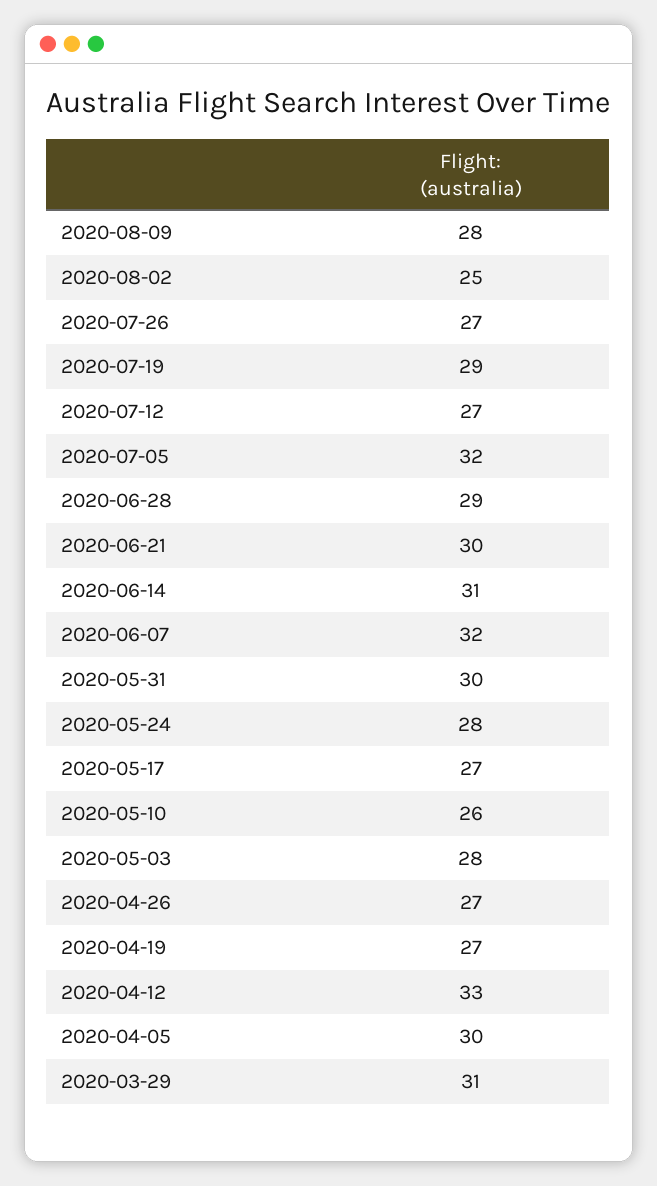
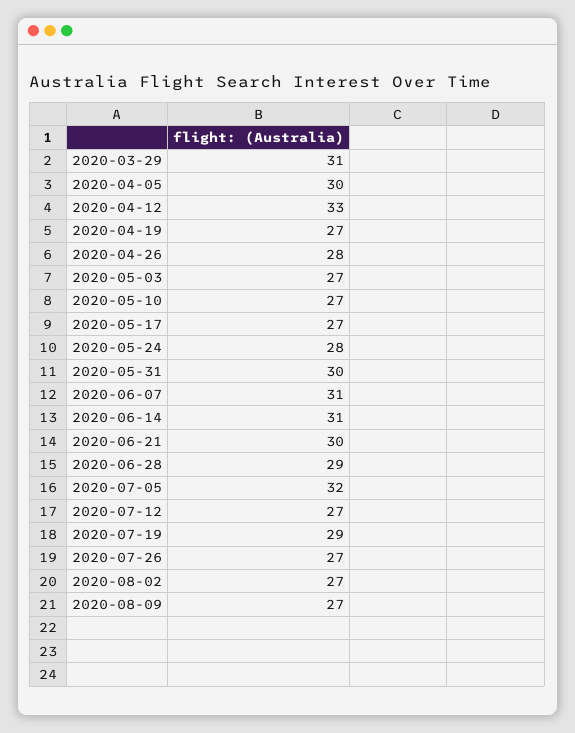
2020-08-09: 28 -> 27
2020-08-02: 25 -> 27
2020-06-07: 32 -> 31
2020-05-10: 26 -> 27
2020-05-03: 28 -> 27
2020-04-26: 27 -> 28

